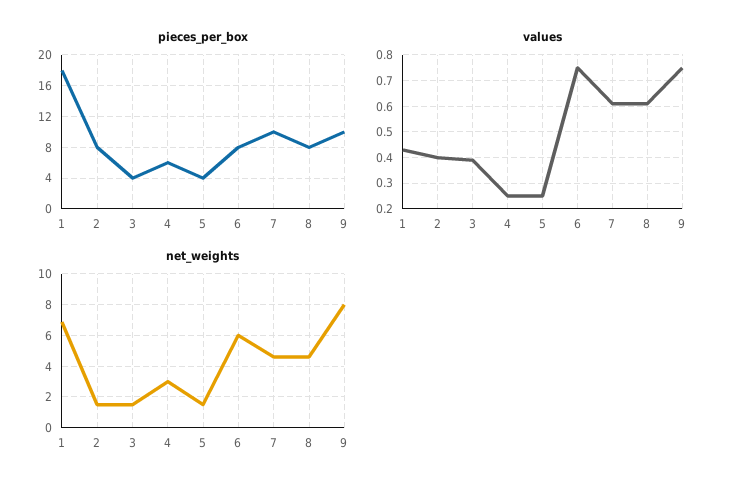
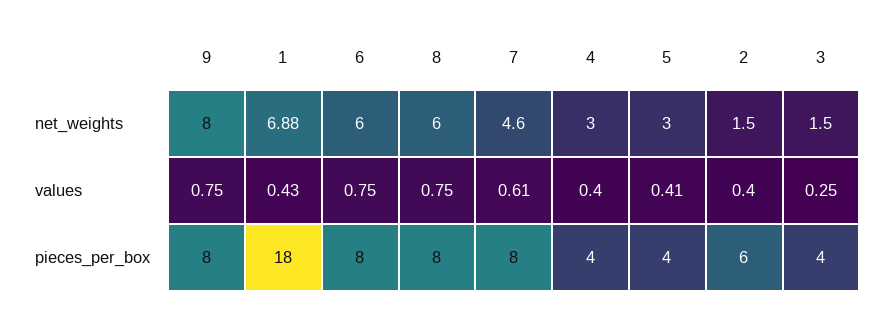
pieces_per_box, 2: 8 -> 6
pieces_per_box, 4: 6 -> 4
pieces_per_box, 7: 10 -> 8
pieces_per_box, 9: 10 -> 8
values, 3: 0.4 -> 0.25
values, 4: 0.25 -> 0.4
values, 5: 0.25 -> 0.41
values, 8: 0.6 -> 0.75
net_weights, 5: 1.5 -> 3
net_weights, 8: 4.5 -> 6

